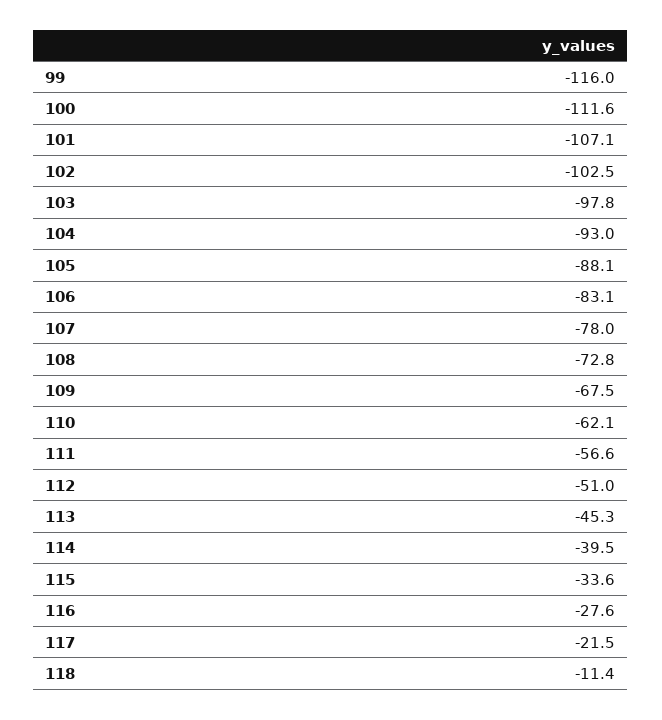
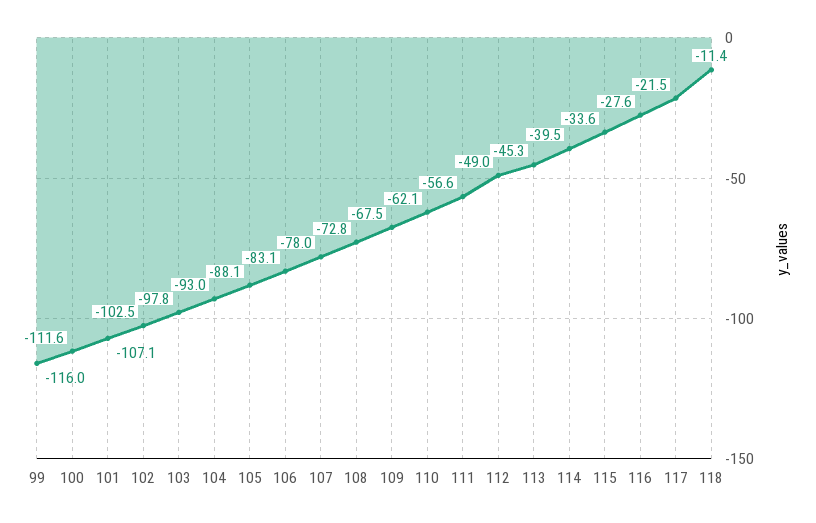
112: -51 -> -49

